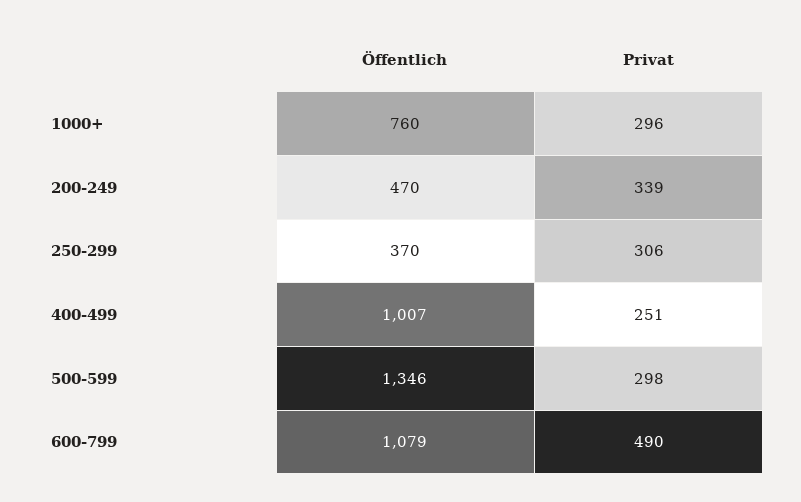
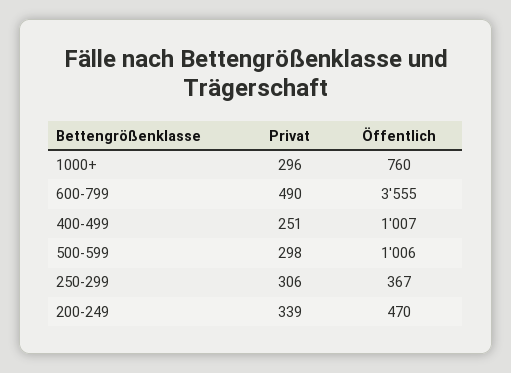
Öffentlich, 250-299: 370 -> 367
Öffentlich, 500-599: 1346 -> 1006
Öffentlich, 600-799: 1079 -> 3555

